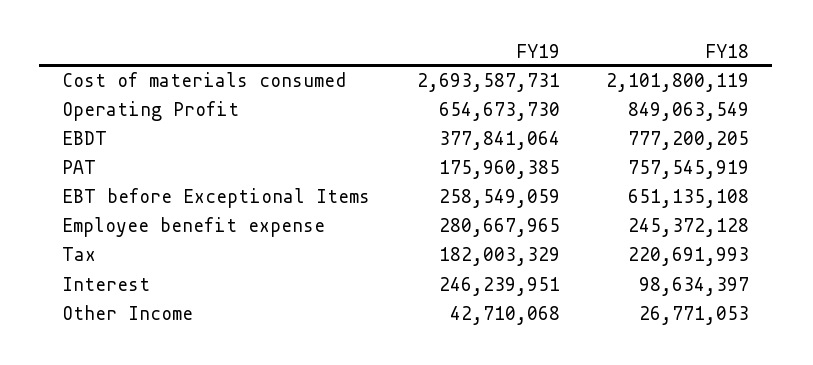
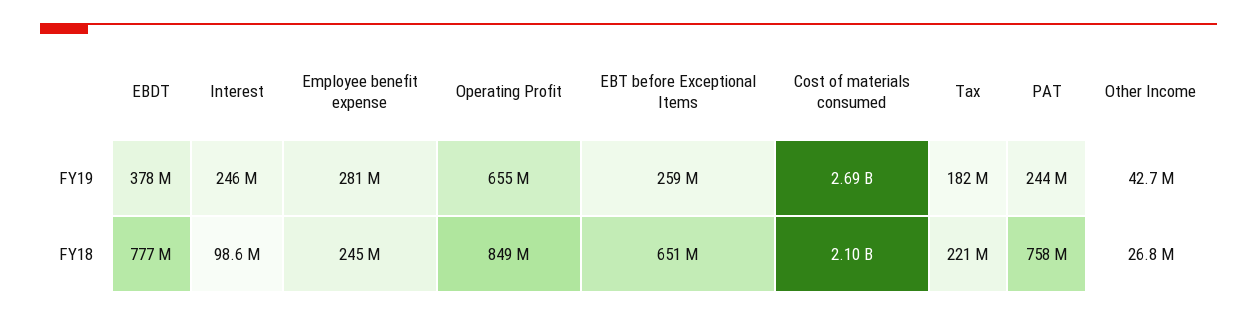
FY19, PAT: 175960385 -> 244000000

